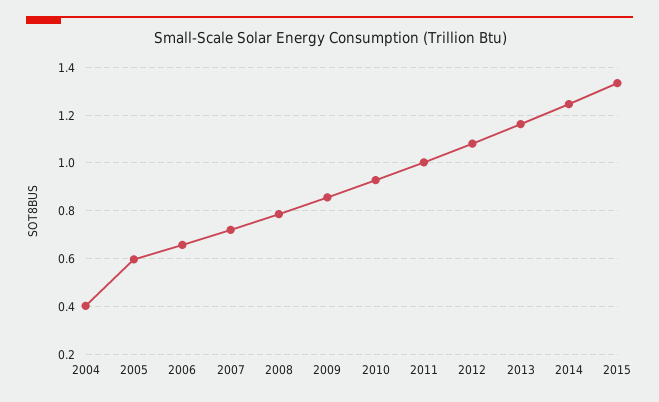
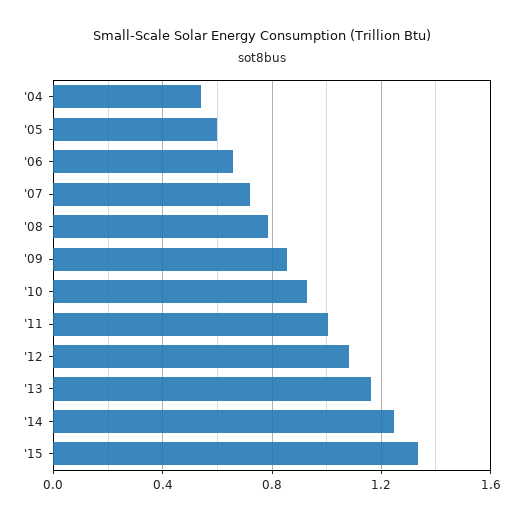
2004: 0.4 -> 0.55

